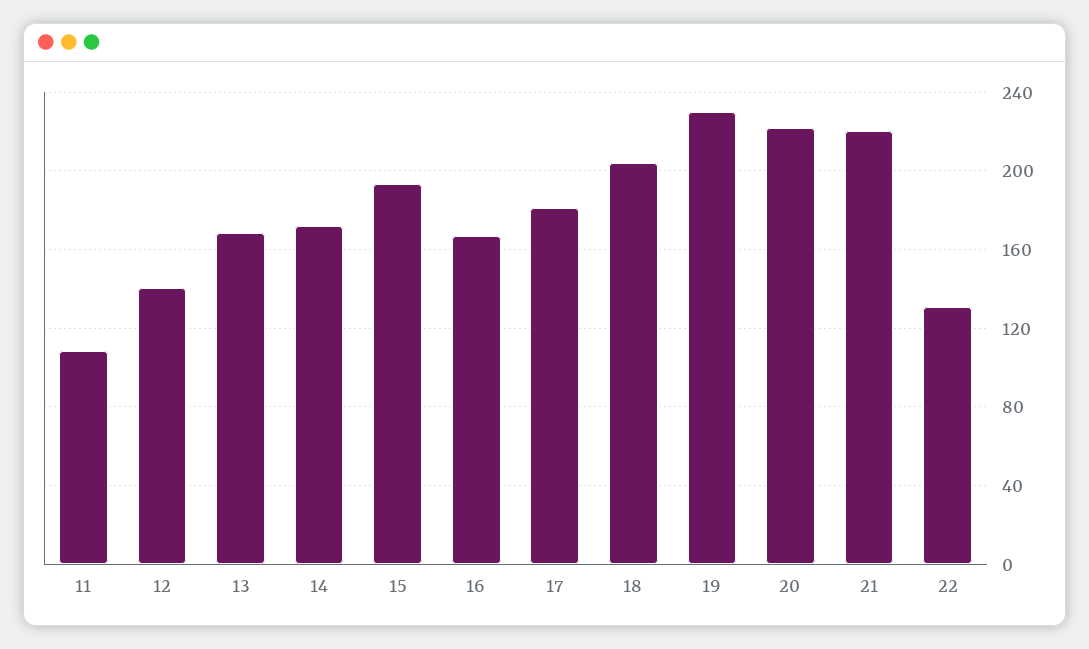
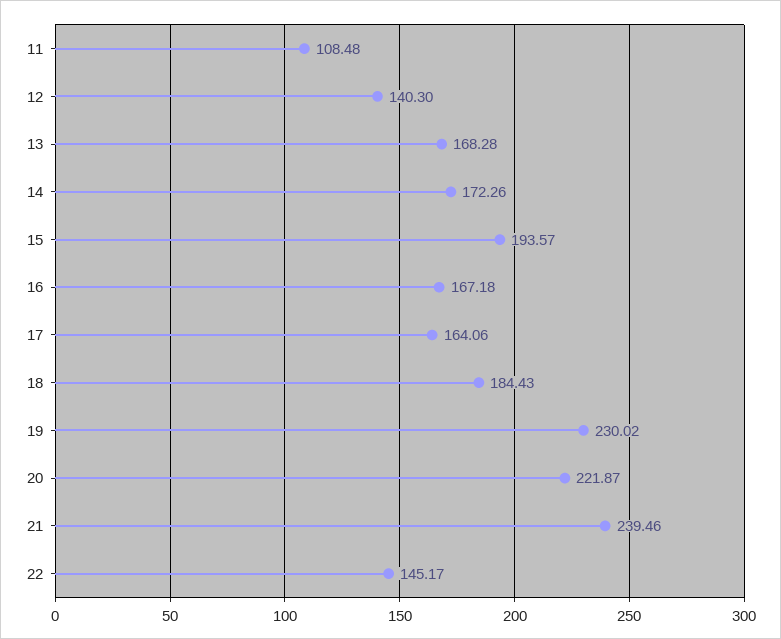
17: 180 -> 164.06
18: 205 -> 184.43
21: 220 -> 239.46
22: 130 -> 145.17

